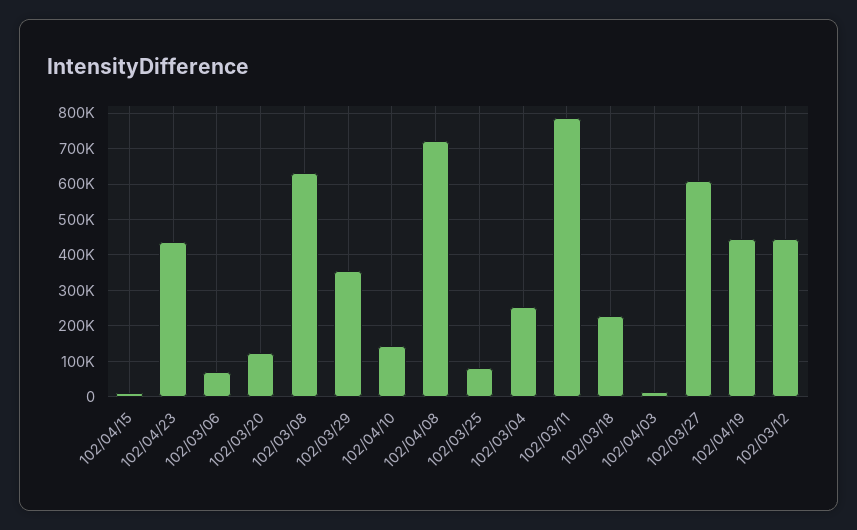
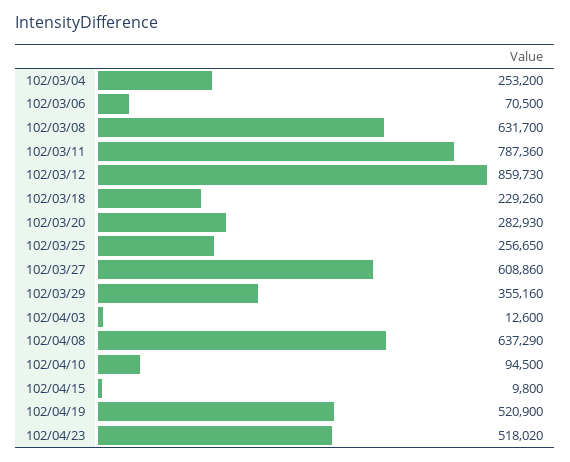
102/04/23: 440000 -> 518020
102/03/20: 120000 -> 282930
102/04/10: 140000 -> 94500
102/04/08: 720000 -> 637290
102/03/25: 80000 -> 256650
102/04/19: 440000 -> 520900
102/03/12: 440000 -> 859730

